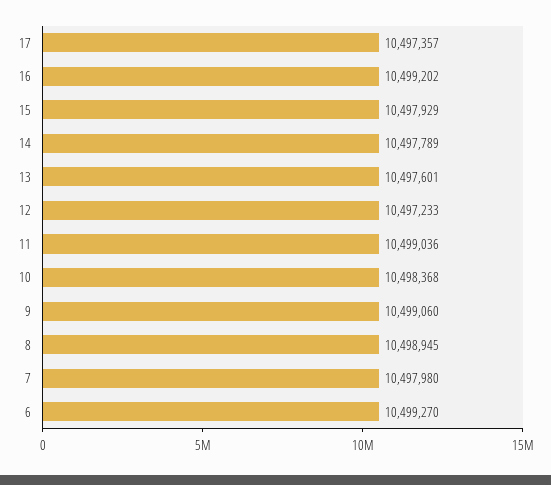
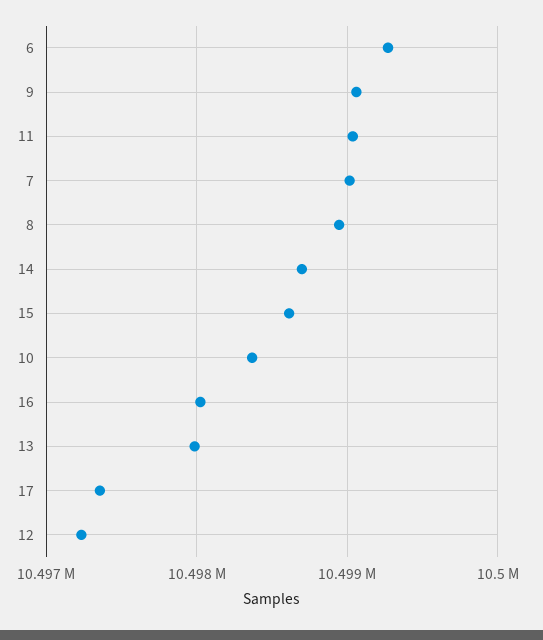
16: 10499202 -> 10498000
15: 10497929 -> 10498600
14: 10497789 -> 10498700
13: 10497601 -> 10498000
7: 10497980 -> 10499000

